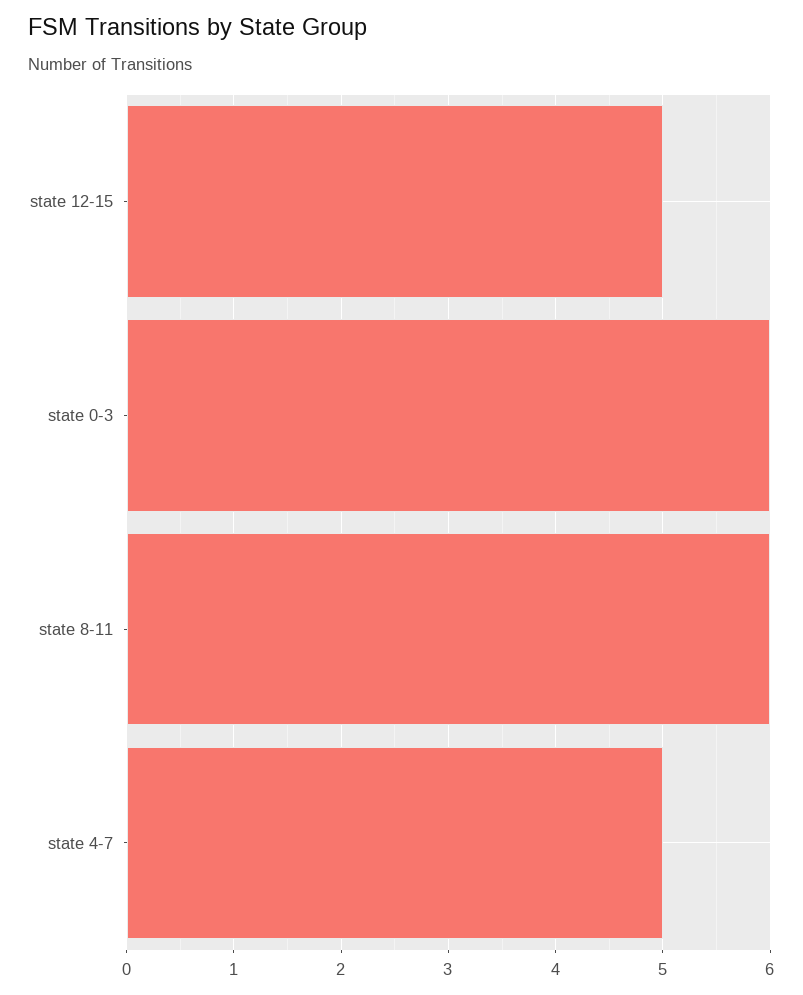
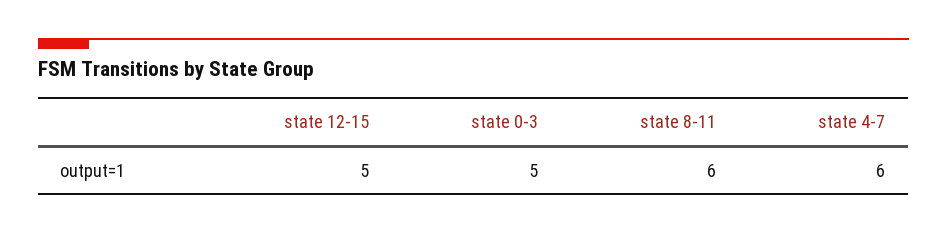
state 0-3: 6 -> 5
state 4-7: 5 -> 6

